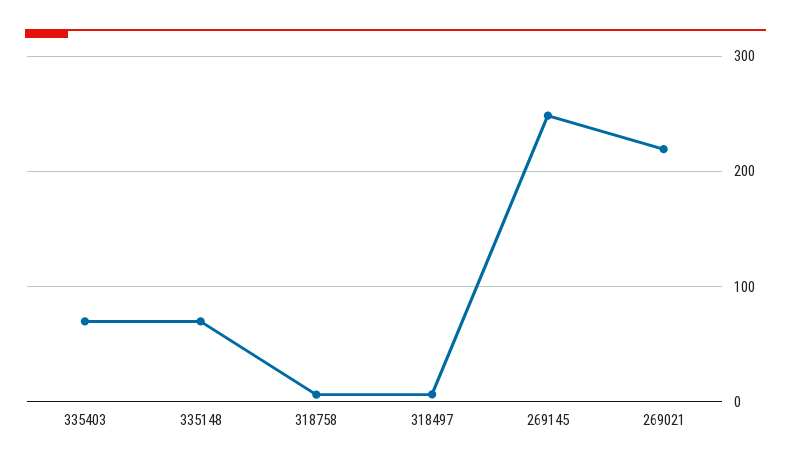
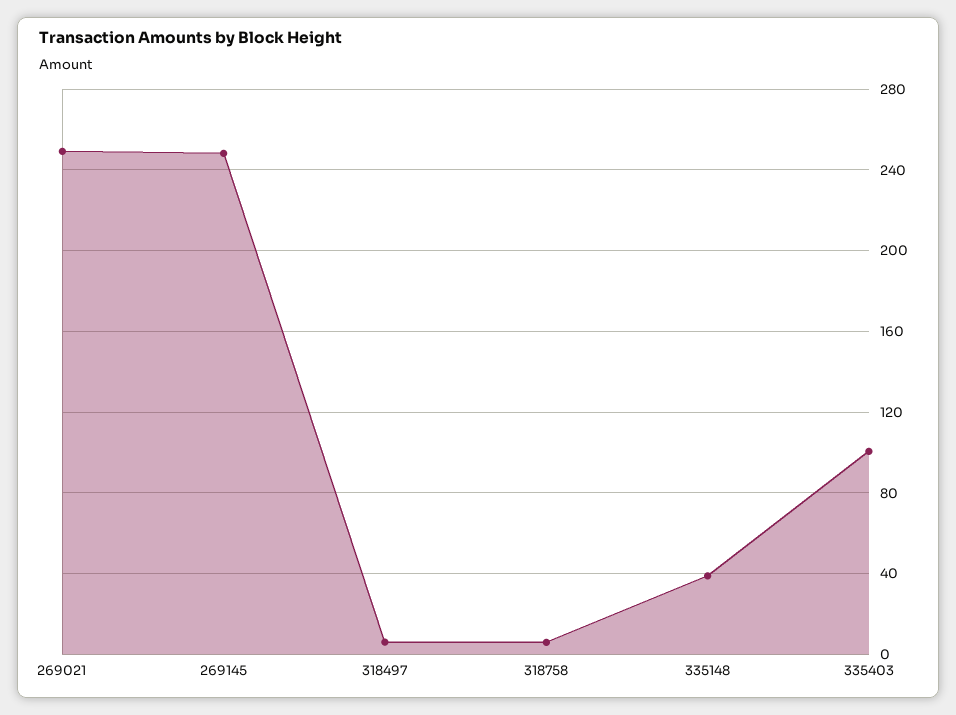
335403: 70 -> 100
335148: 70 -> 40
269021: 220 -> 250

